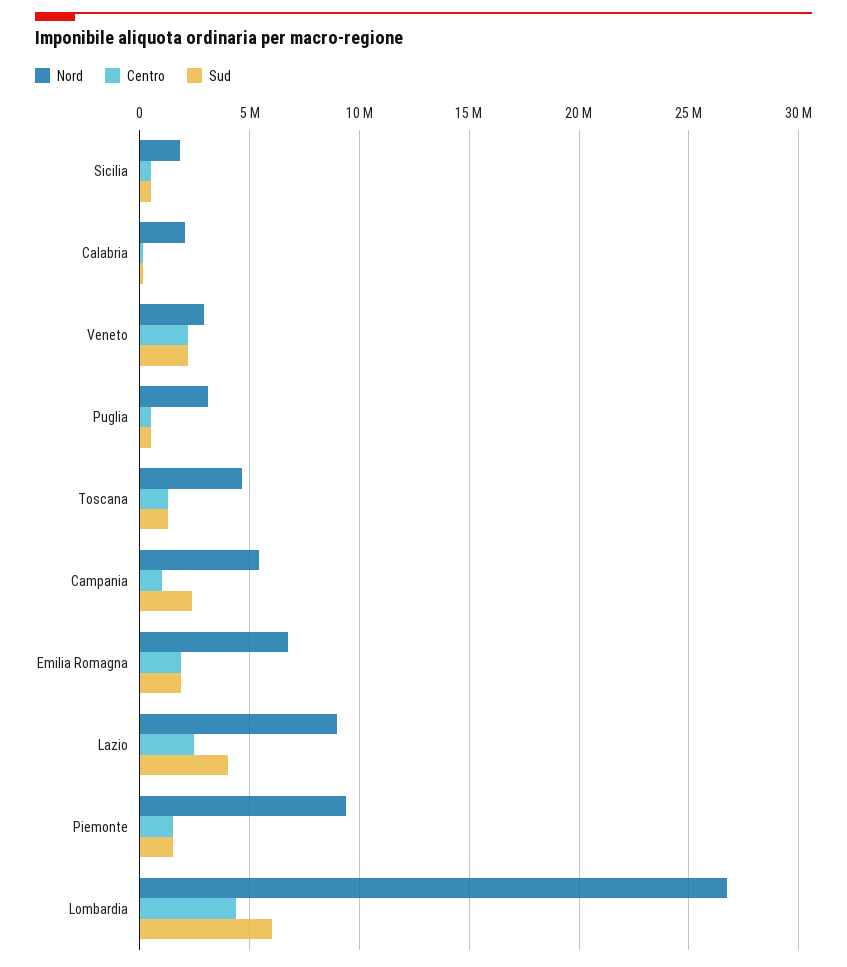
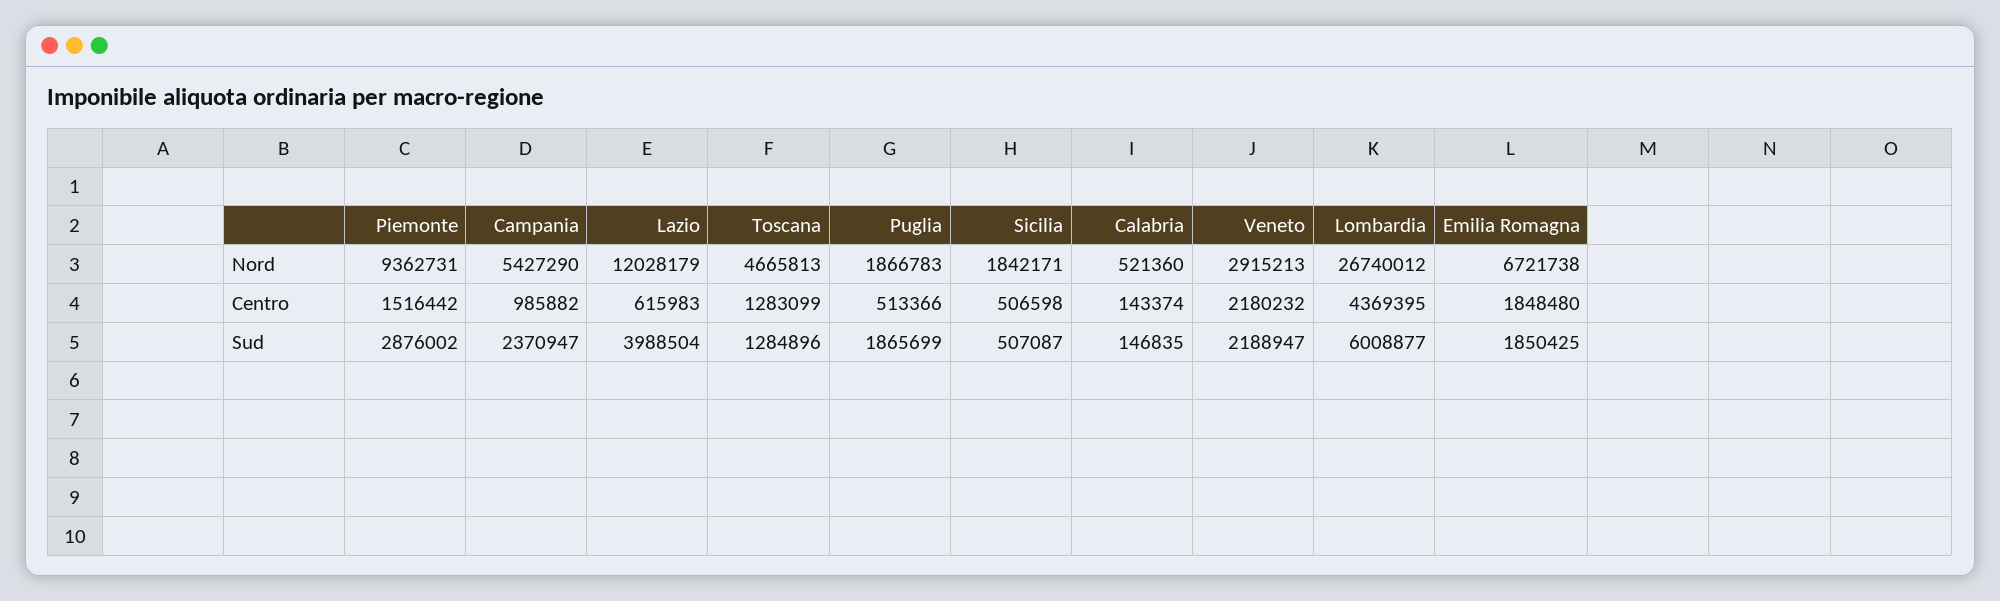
Nord, Calabria: 2000000 -> 521360
Nord, Puglia: 3000000 -> 1866783
Sud, Puglia: 500000 -> 1865699
Nord, Lazio: 9000000 -> 12028179
Centro, Lazio: 2500000 -> 615983
Sud, Piemonte: 1500000 -> 2876002

